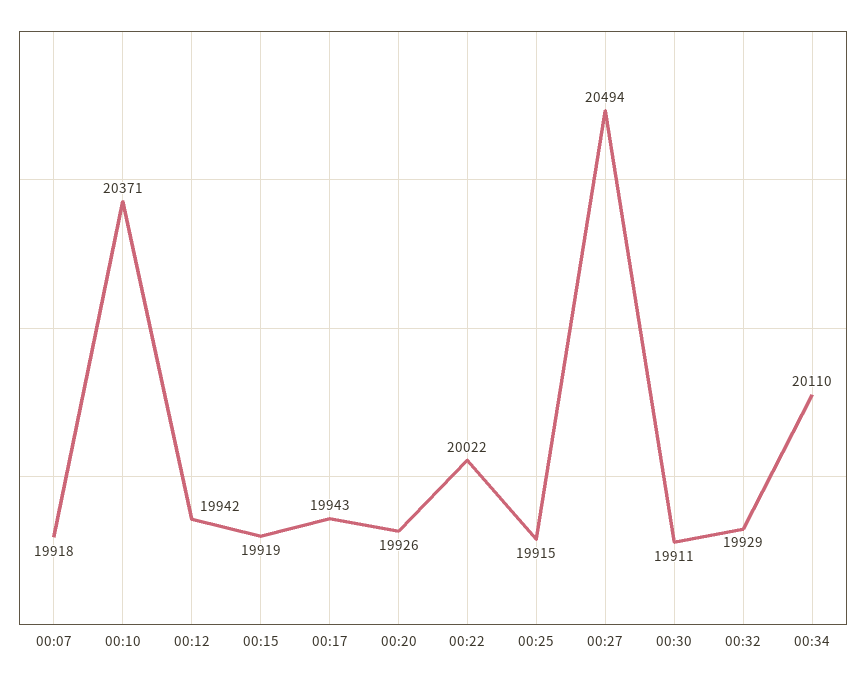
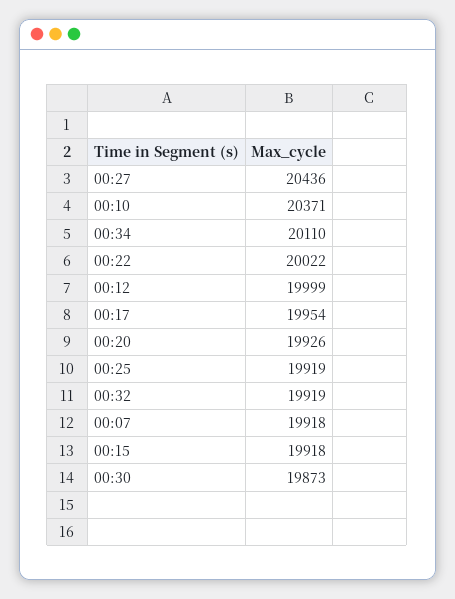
00:12: 19942 -> 19999
00:15: 19919 -> 19918
00:17: 19943 -> 19954
00:25: 19915 -> 19919
00:27: 20494 -> 20436
00:30: 19911 -> 19873
00:32: 19929 -> 19919

